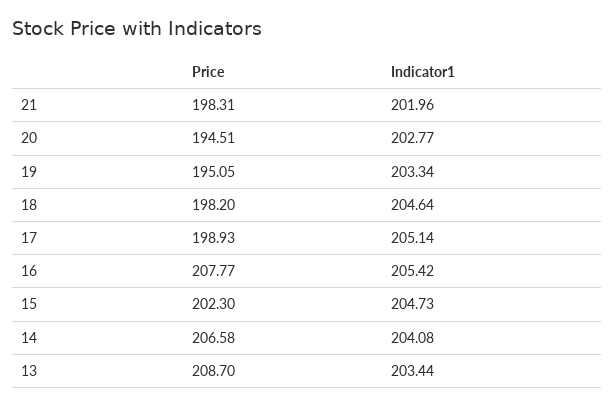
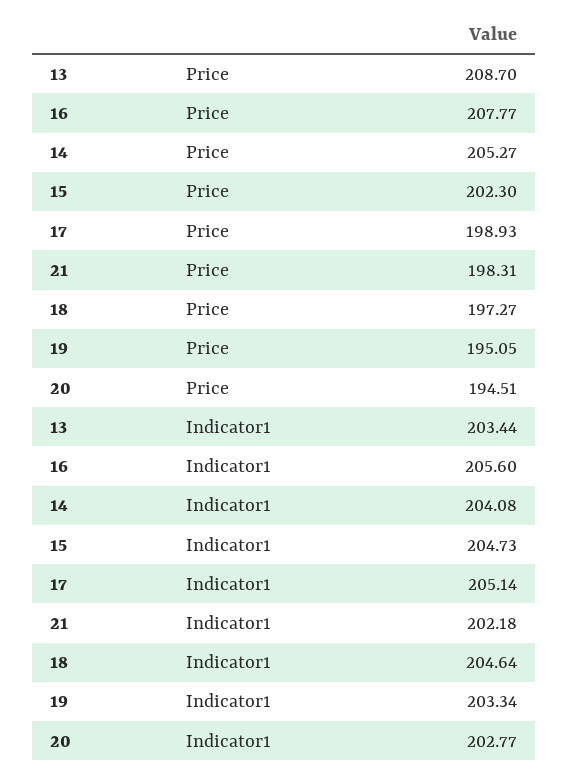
Indicator1, 21: 201.96 -> 202.18
Price, 18: 198.2 -> 197.27
Indicator1, 16: 205.42 -> 205.6
Price, 14: 206.58 -> 205.27

